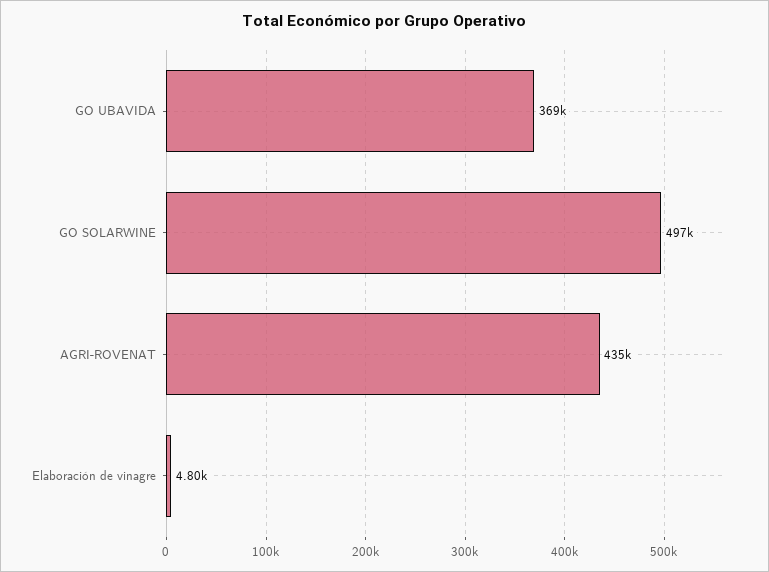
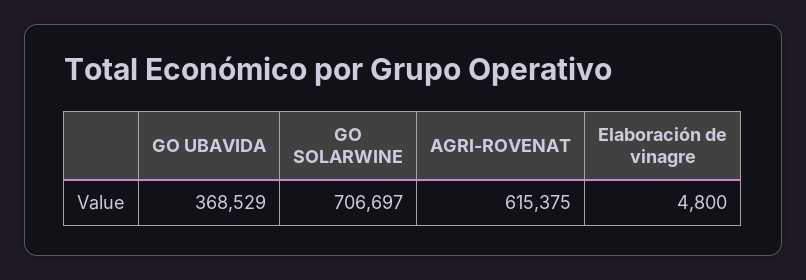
GO SOLARWINE: 497000 -> 706697
AGRI-ROVENAT: 435000 -> 615375

